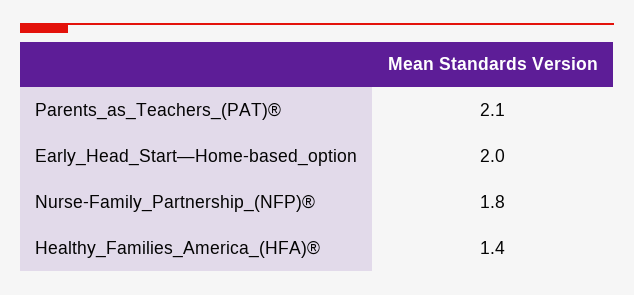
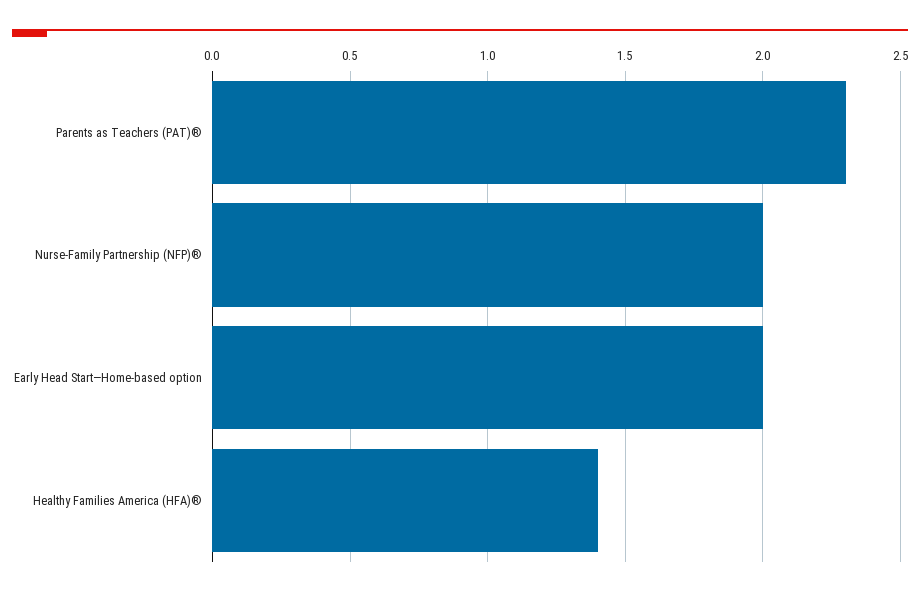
Parents_as_Teachers_(PAT)®: 2.1 -> 2.3
Nurse-Family_Partnership_(NFP)®: 1.8 -> 2

